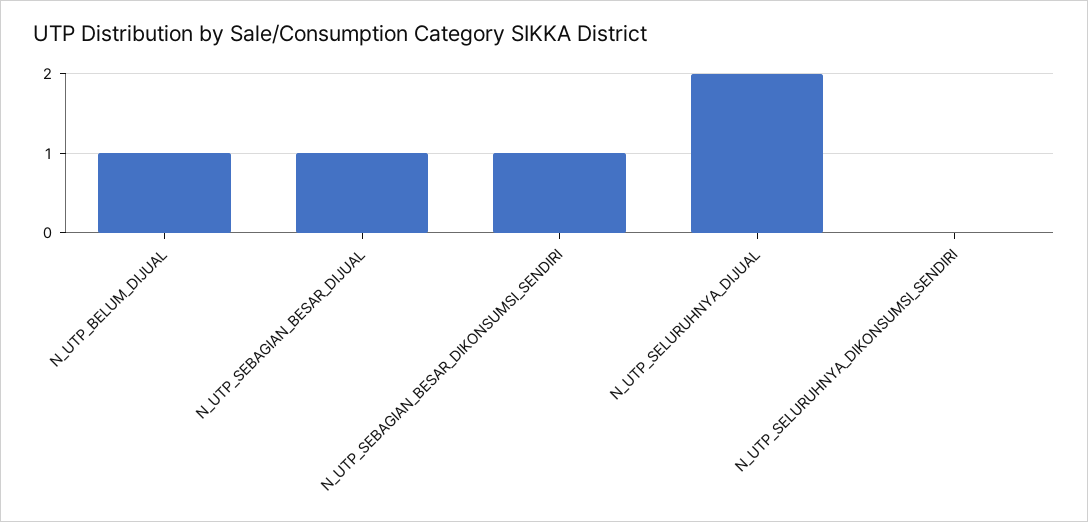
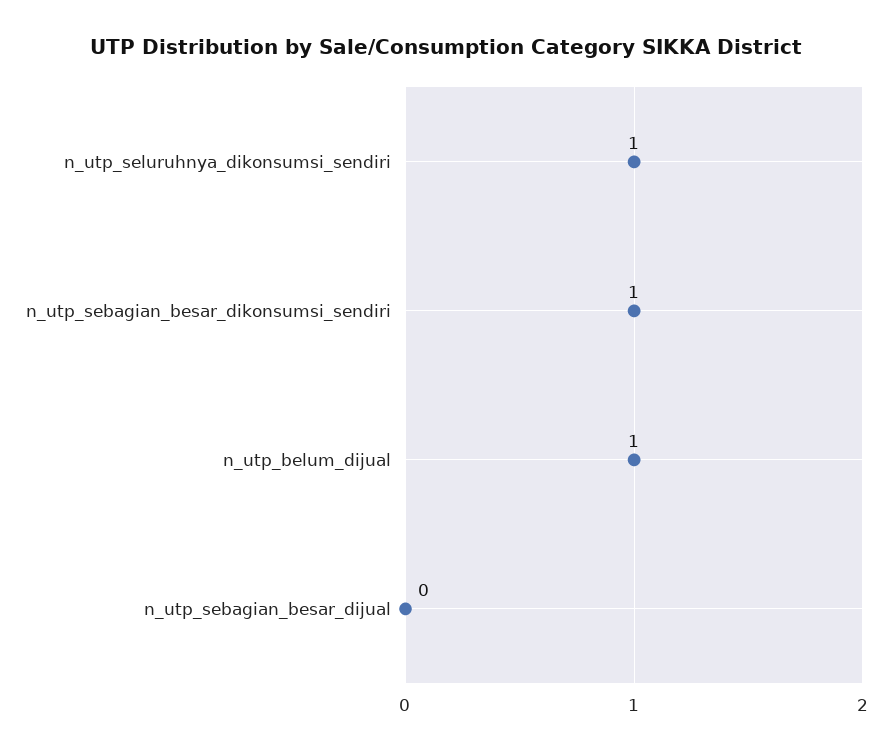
N_UTP_SEBAGIAN_BESAR_DIJUAL: 1 -> 0
N_UTP_SELURUHNYA_DIJUAL: 2 -> none
N_UTP_SELURUHNYA_DIKONSUMSI_SENDIRI: 0 -> 1

